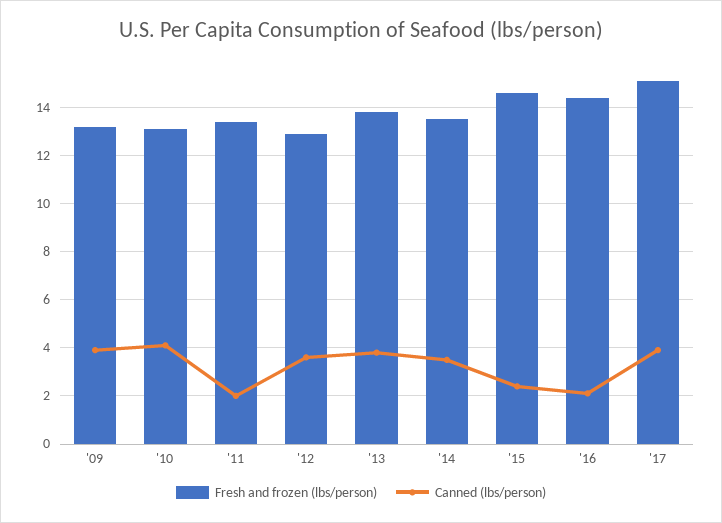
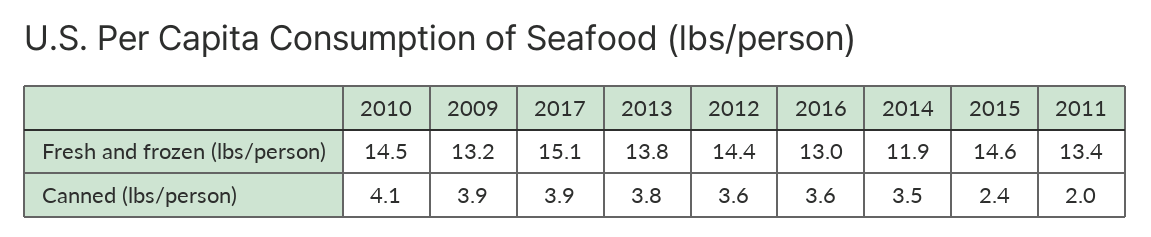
Fresh and frozen (lbs/person), '10: 13 -> 14.5
Fresh and frozen (lbs/person), '12: 13 -> 14.4
Fresh and frozen (lbs/person), '14: 13.5 -> 11.9
Fresh and frozen (lbs/person), '16: 14.5 -> 13
Canned (lbs/person), '16: 2 -> 3.6

